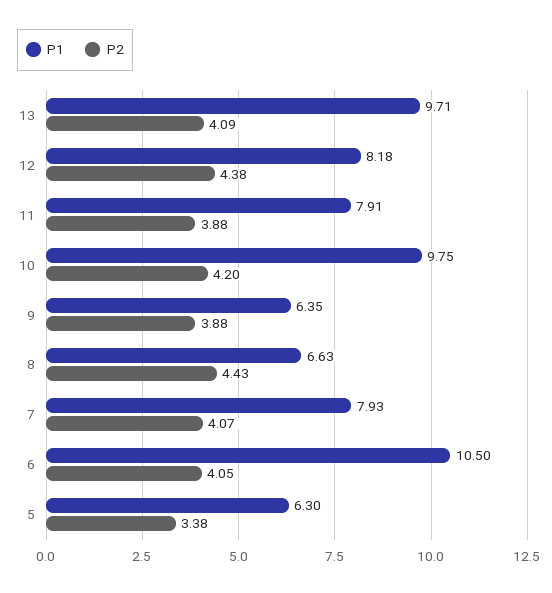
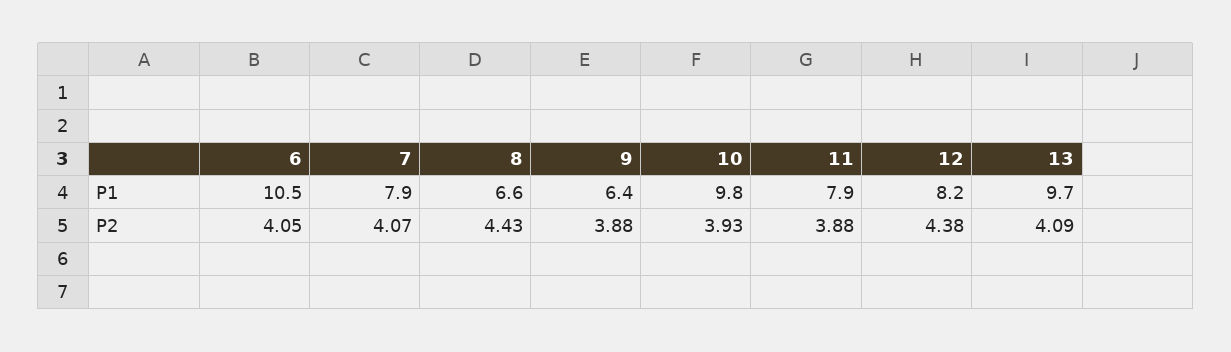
P2, 10: 4.2 -> 3.93
P1, 5: 6.3 -> none
P2, 5: 3.38 -> none

